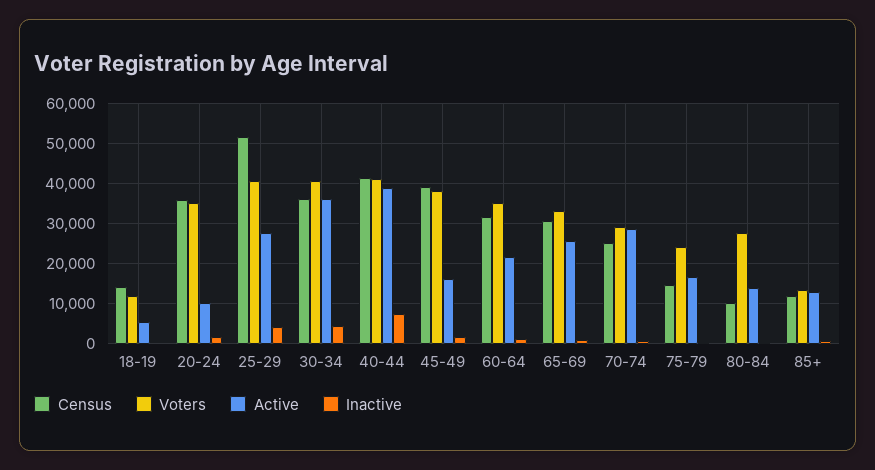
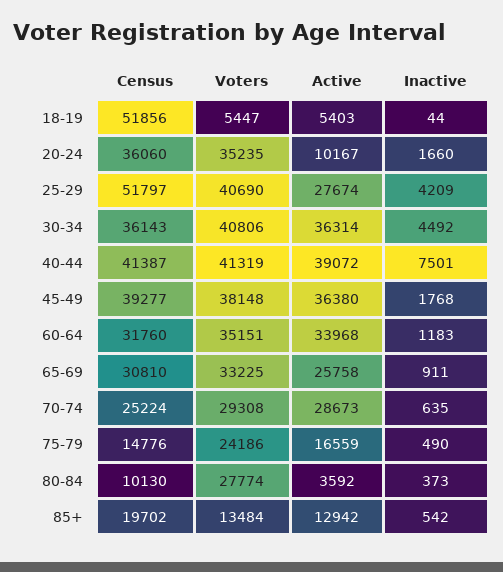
Census, 18-19: 14000 -> 51856
Voters, 18-19: 12000 -> 5447
Active, 45-49: 16000 -> 36380
Active, 60-64: 22000 -> 33968
Active, 80-84: 14000 -> 3592
Census, 85+: 12000 -> 19702

